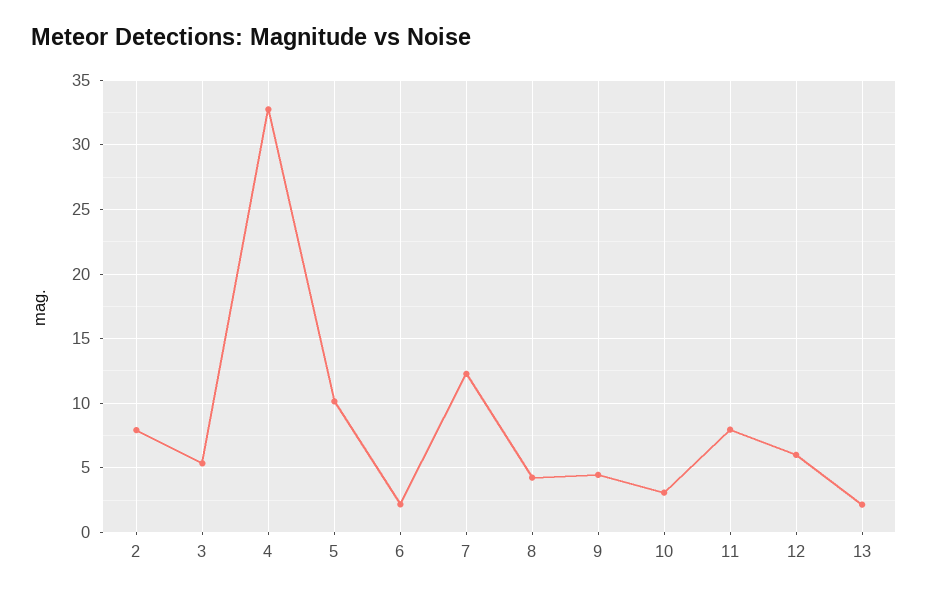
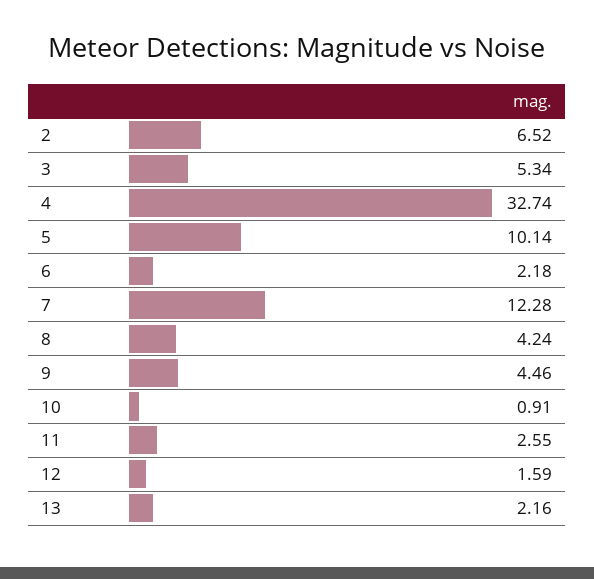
2: 8 -> 6.52
10: 3 -> 0.91
11: 8 -> 2.55
12: 6 -> 1.59

